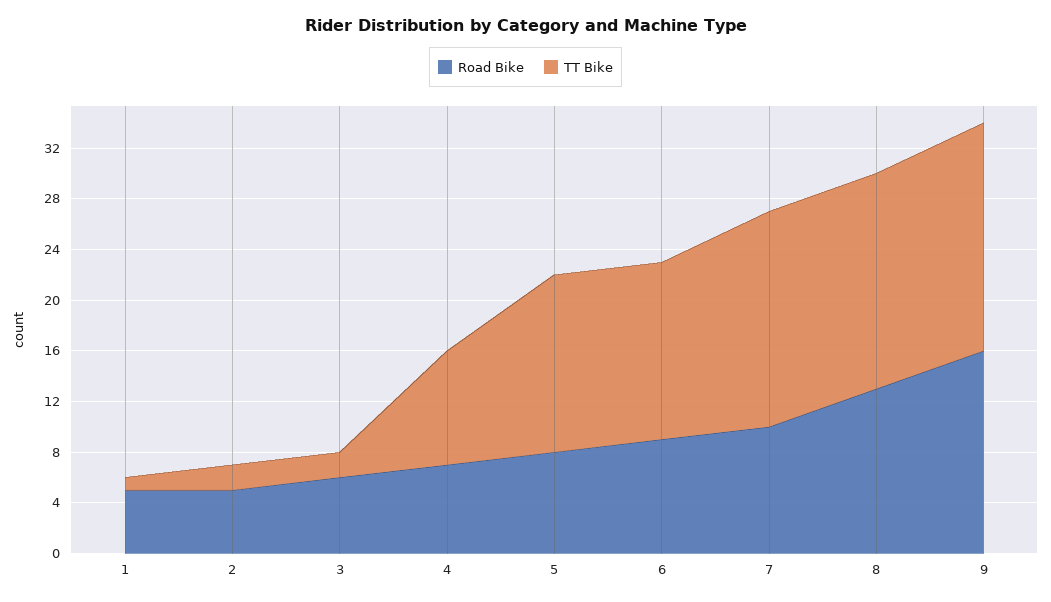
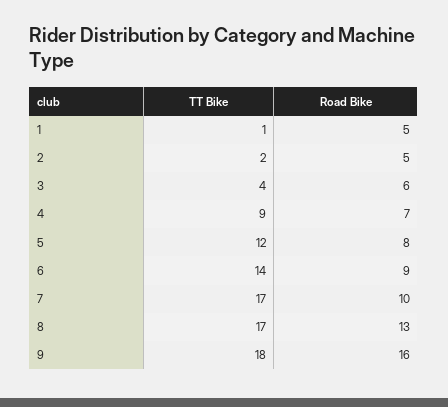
TT Bike, 3: 2 -> 4
TT Bike, 5: 14 -> 12

